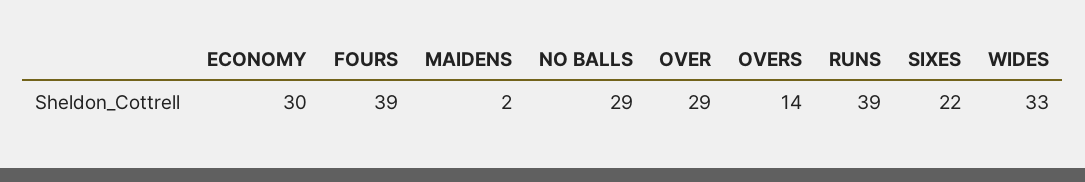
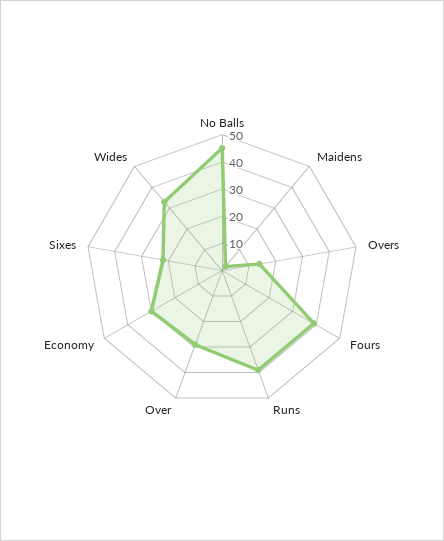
NO BALLS: 29 -> 45

